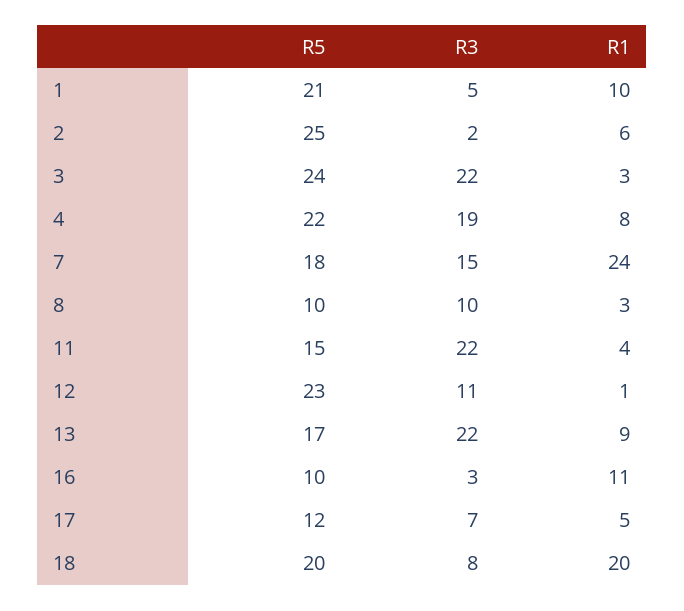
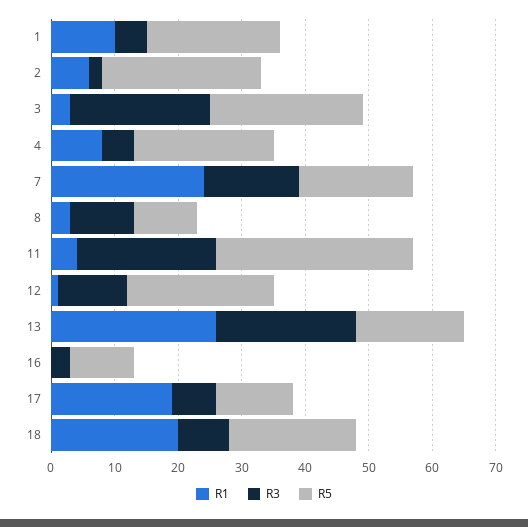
R3, 4: 19 -> 5
R5, 11: 15 -> 30
R1, 13: 9 -> 25
R1, 16: 11 -> 0
R1, 17: 5 -> 20

